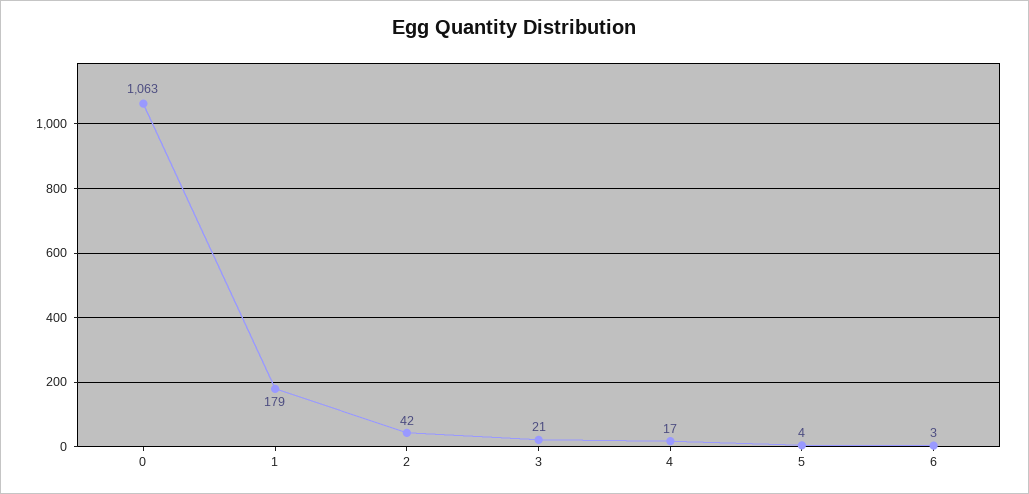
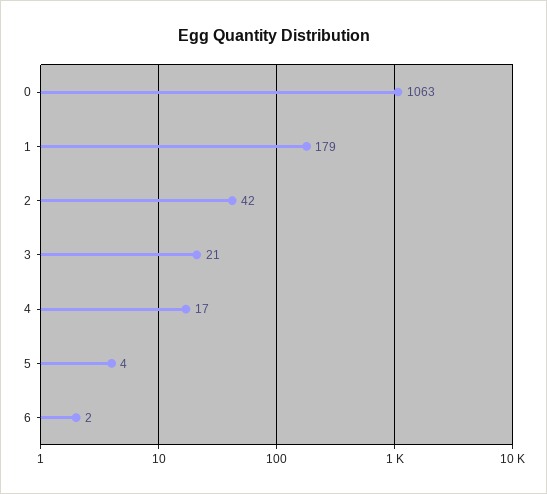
6: 3 -> 2

